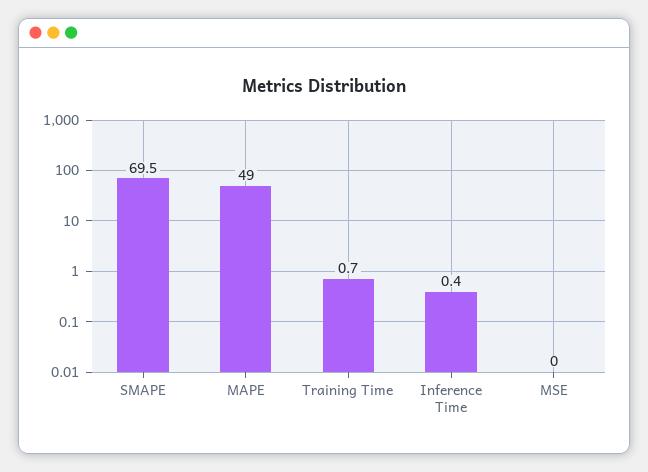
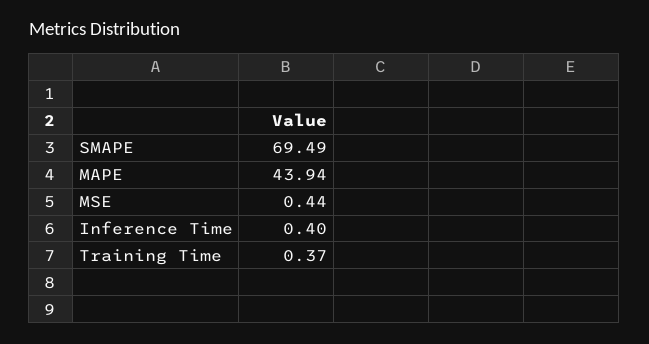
MAPE: 49 -> 43.94
Training Time: 0.7 -> 0.37
MSE: 0 -> 0.44

